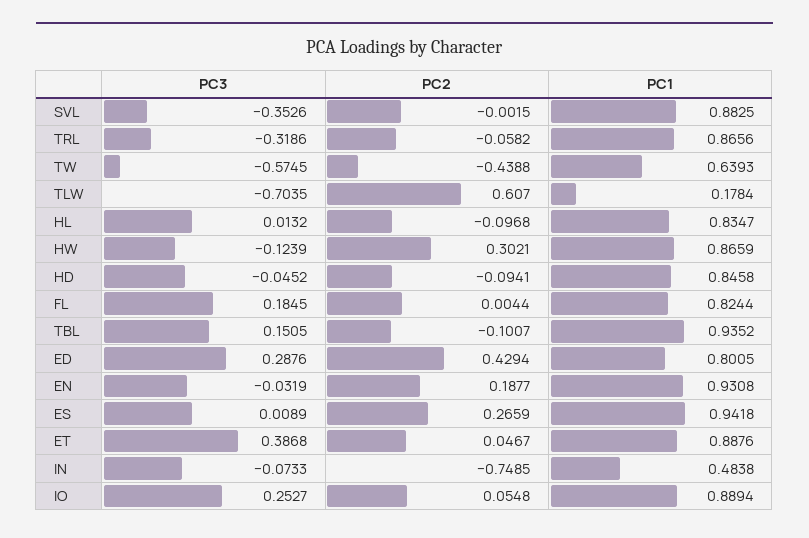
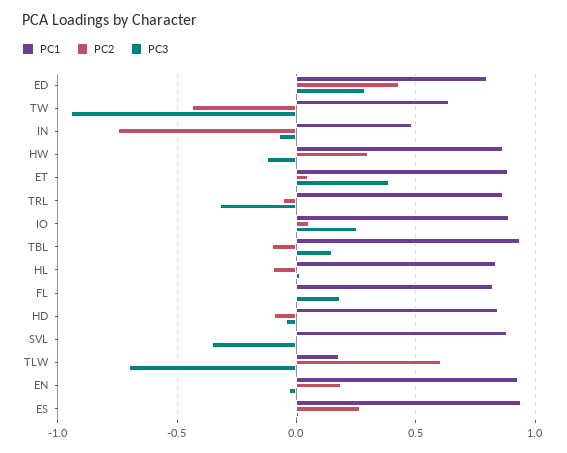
PC3, TW: -0.5745 -> -0.95

